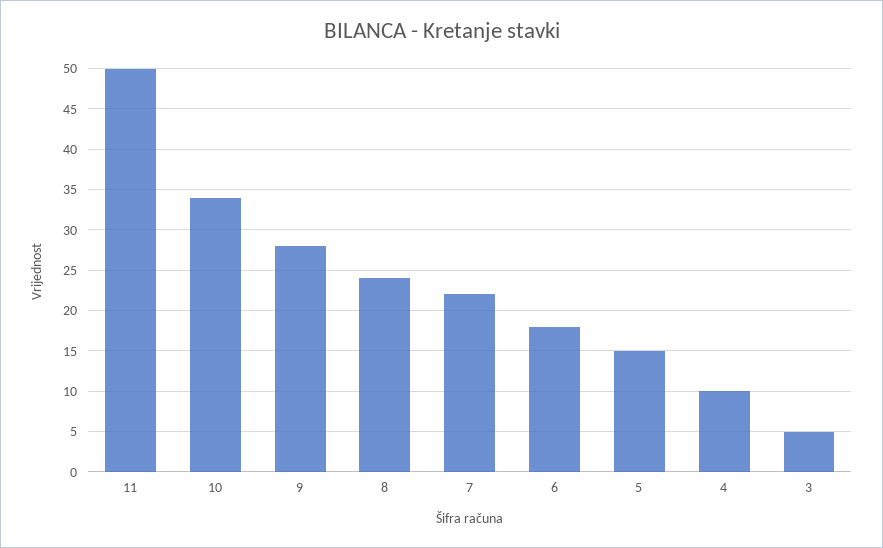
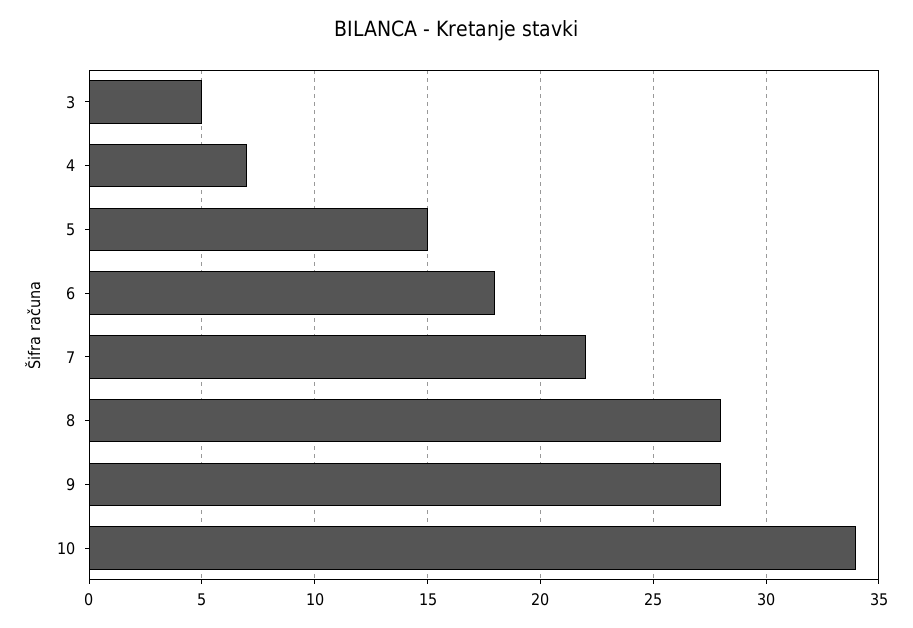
11: 50 -> none
8: 24 -> 28
4: 10 -> 7

